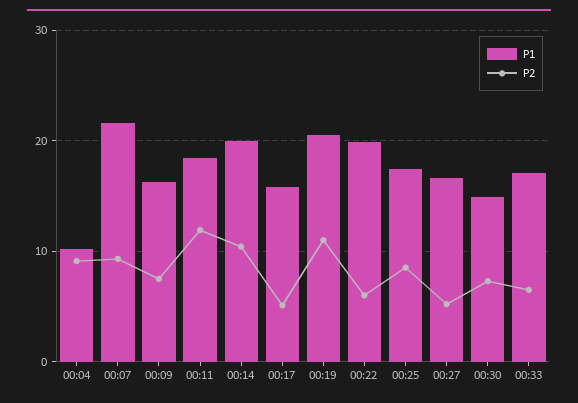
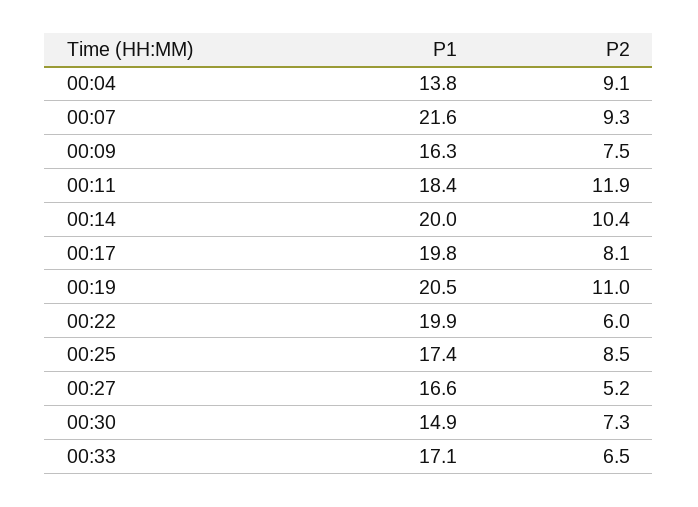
P1, 00:04: 10 -> 13.8
P1, 00:17: 16 -> 19.8
P2, 00:17: 5 -> 8.1

